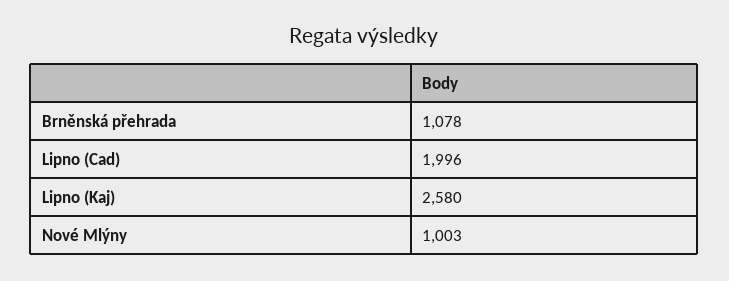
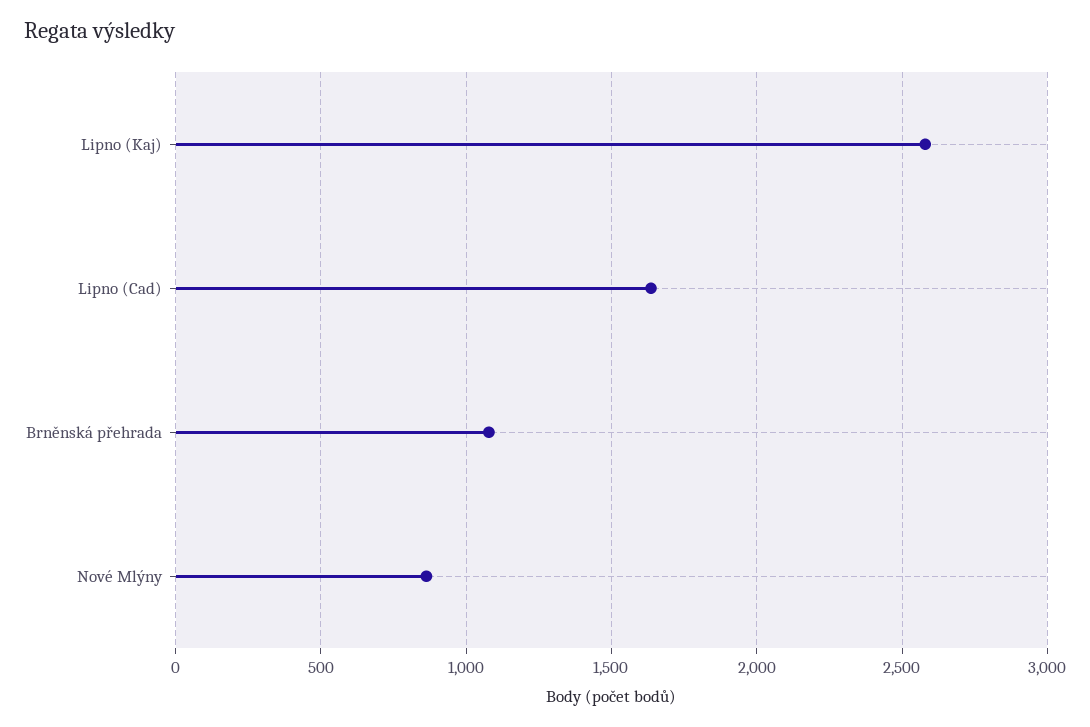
Lipno (Cad): 1996 -> 1650
Nové Mlýny: 1003 -> 850

